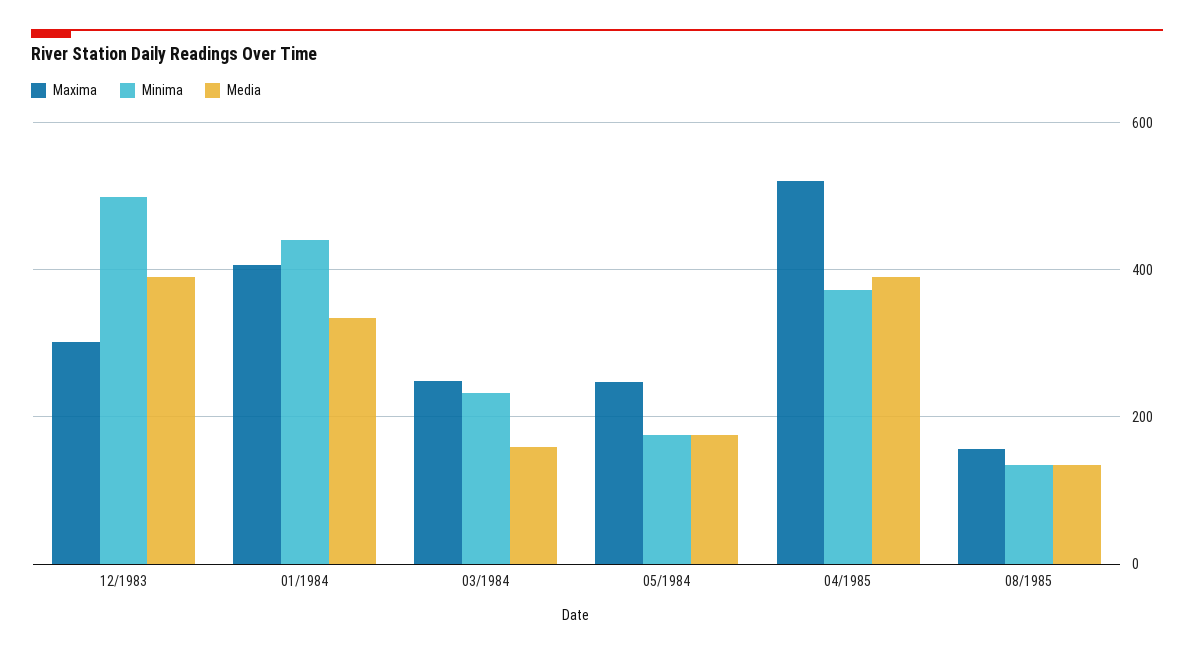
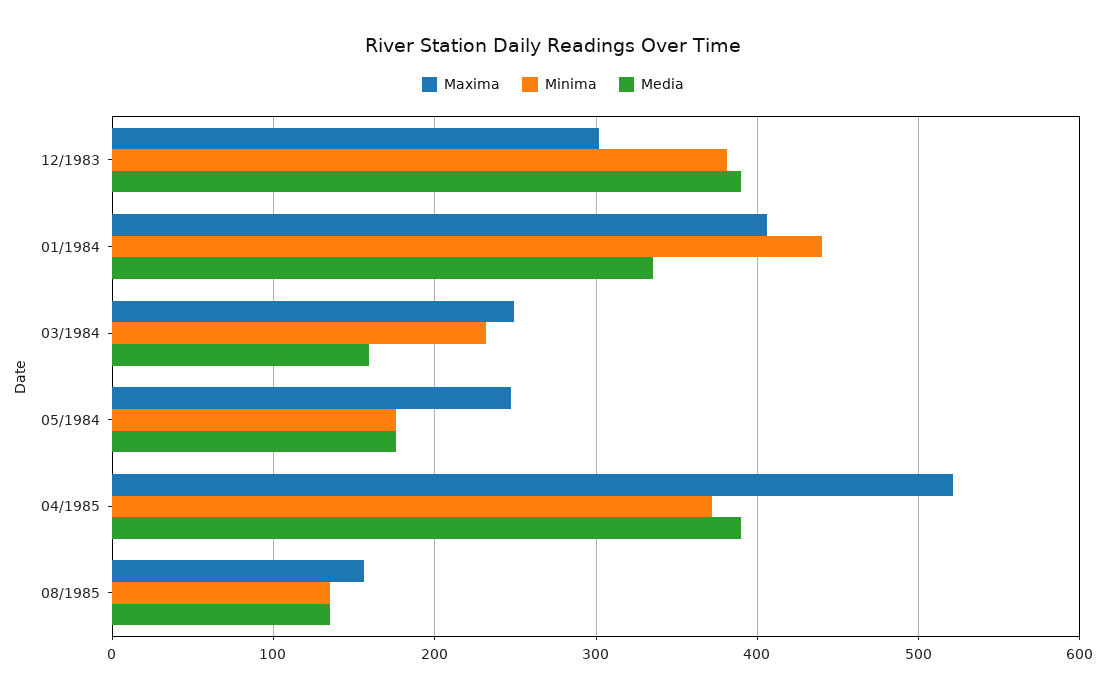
Minima, 12/1983: 500 -> 380

